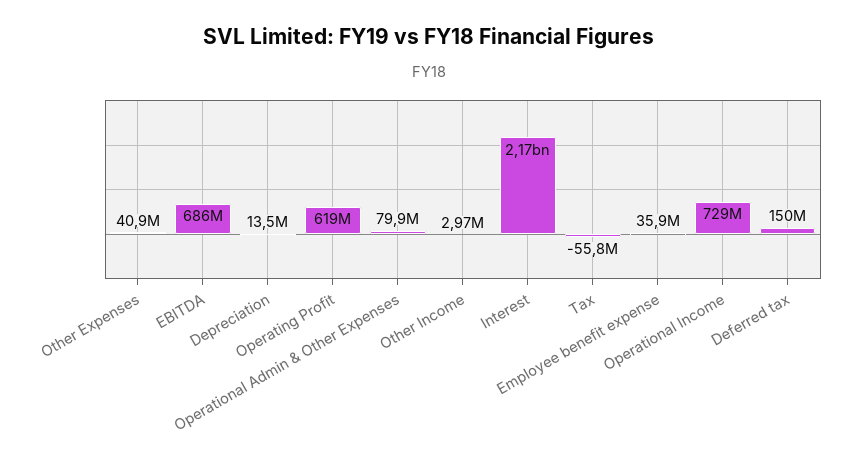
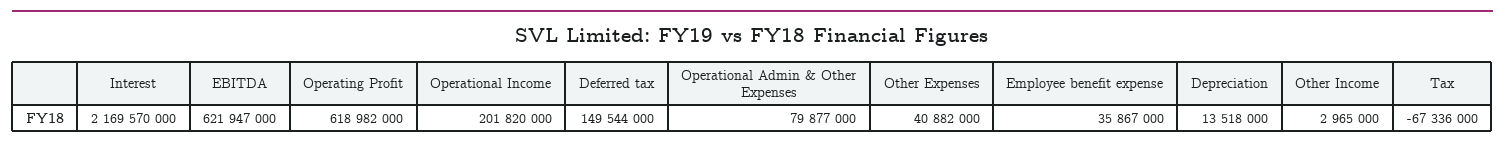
EBITDA: 686000000 -> 621947000
Tax: -55800000 -> -67336000
Operational Income: 729000000 -> 201820000

